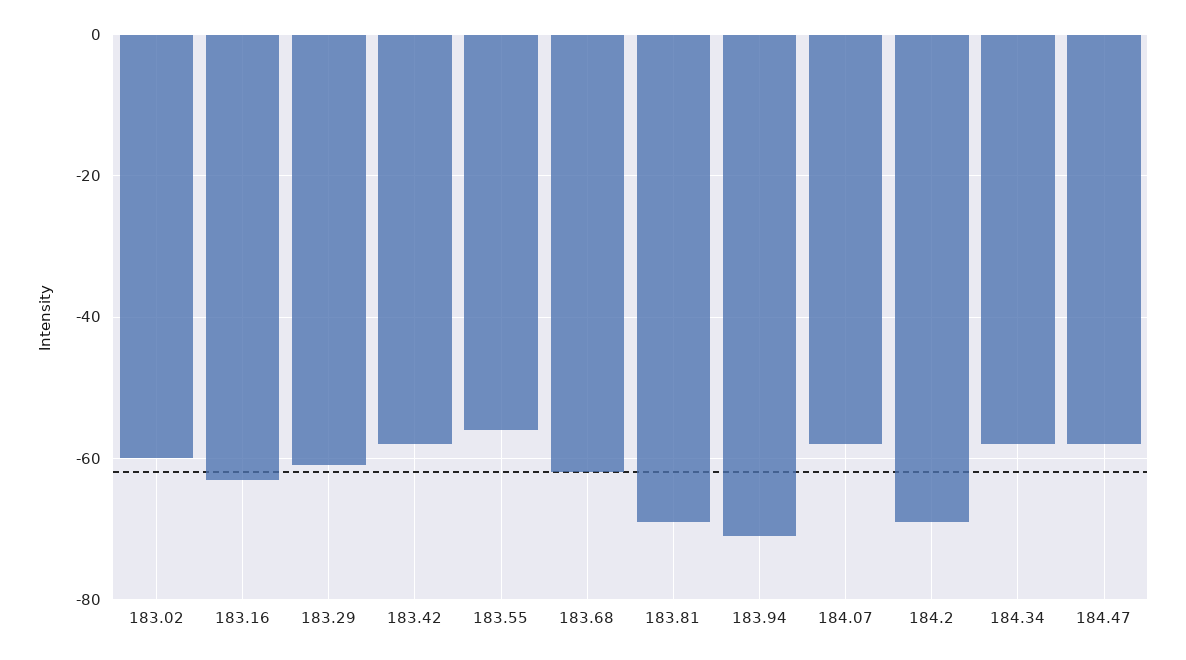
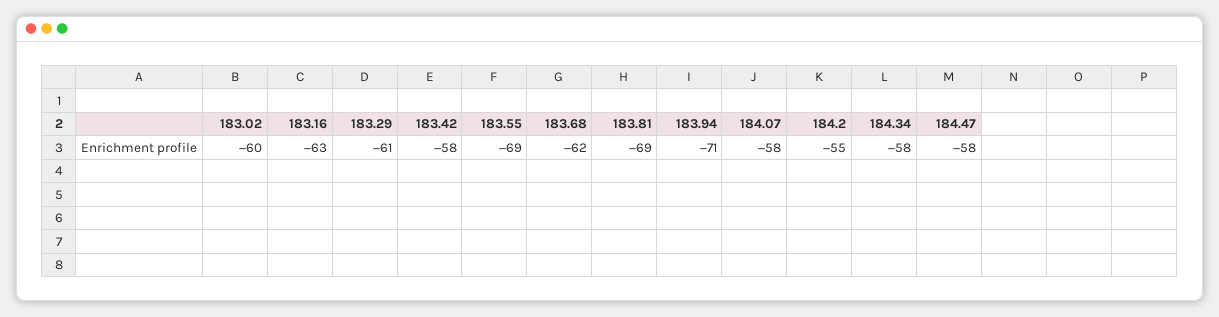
183.55: -55 -> -69
184.2: -70 -> -55

